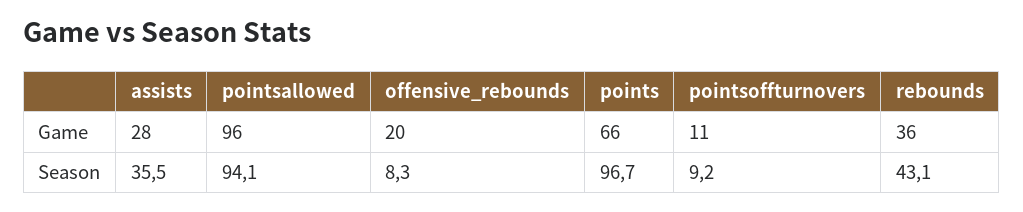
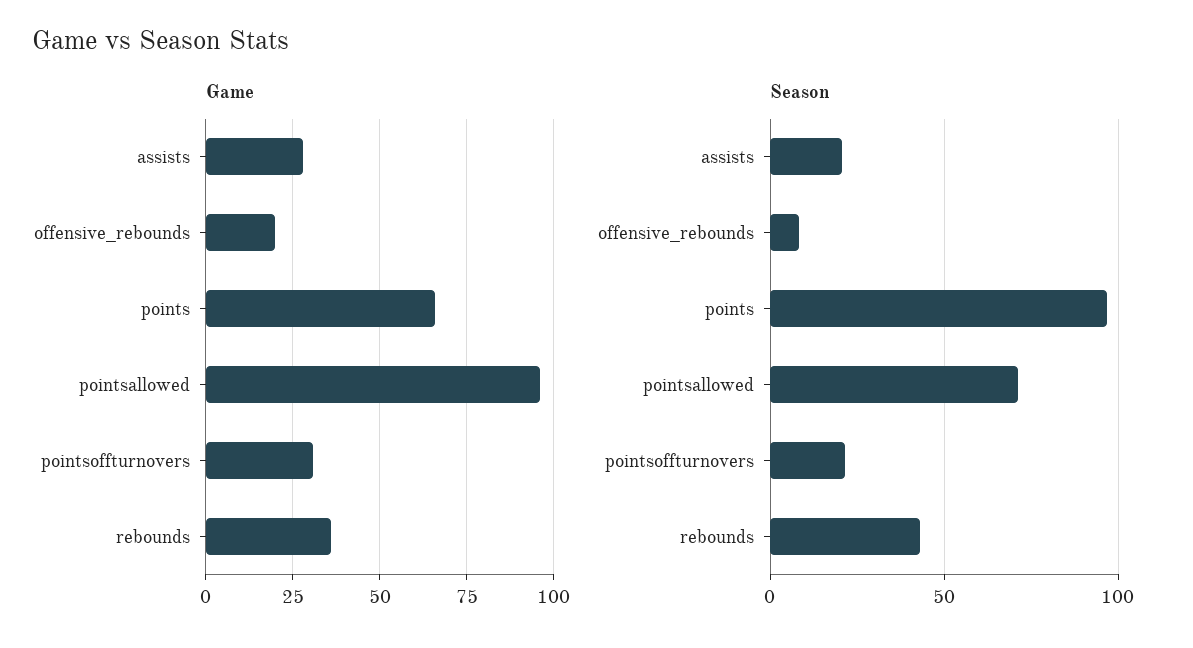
Game, pointsoffturnovers: 11 -> 30
Season, assists: 35.5 -> 20
Season, pointsallowed: 94.1 -> 70
Season, pointsoffturnovers: 9.2 -> 20

